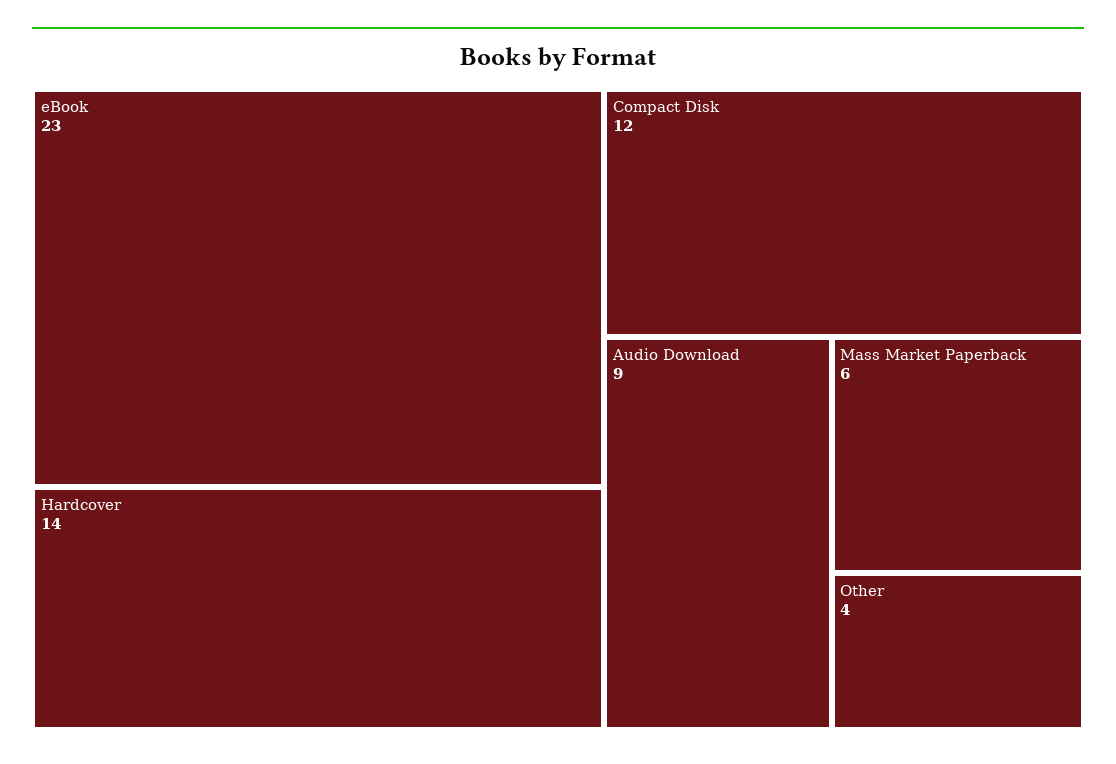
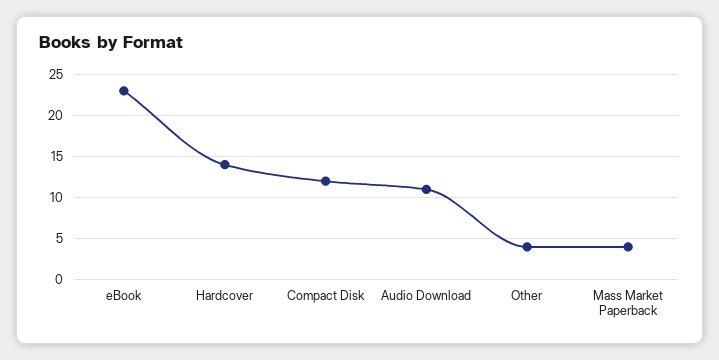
Audio Download: 9 -> 11
Mass Market Paperback: 6 -> 4

